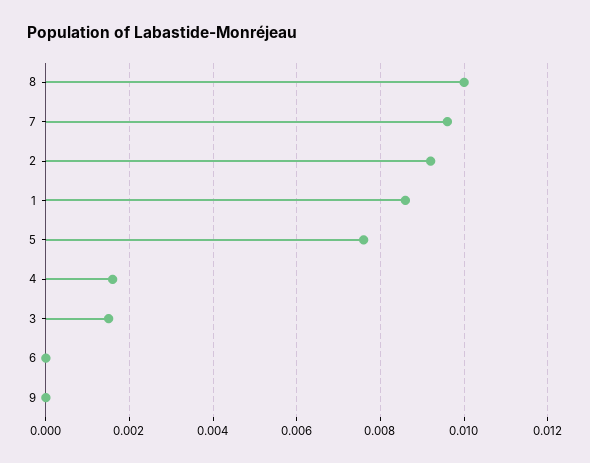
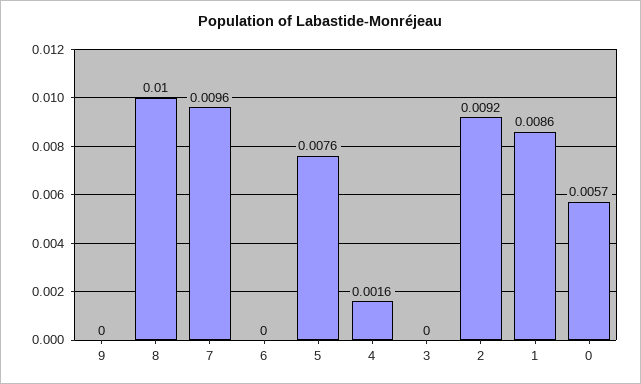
3: 0.0015 -> 0
0: none -> 0.0057

